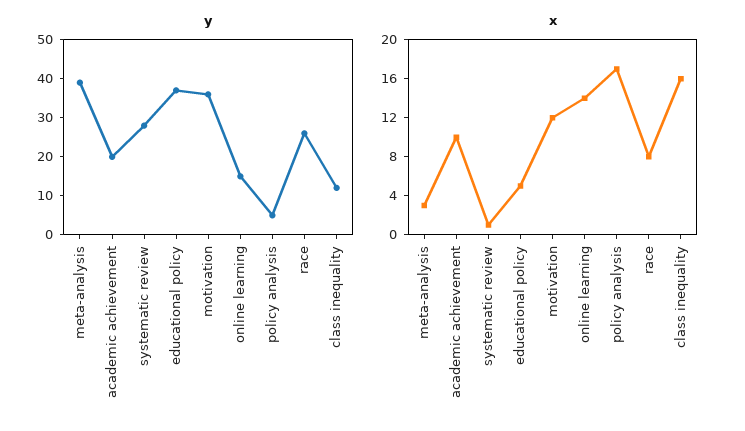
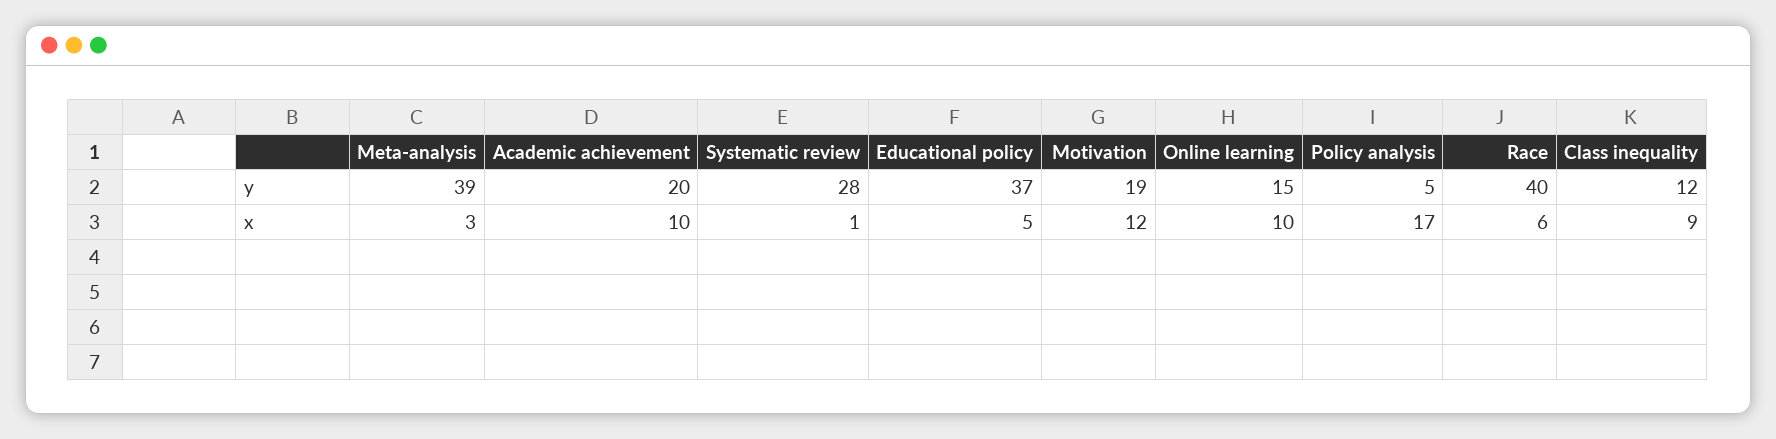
y, motivation: 35 -> 19
y, race: 25 -> 40
x, online learning: 14 -> 10
x, race: 8 -> 6
x, class inequality: 16 -> 9

